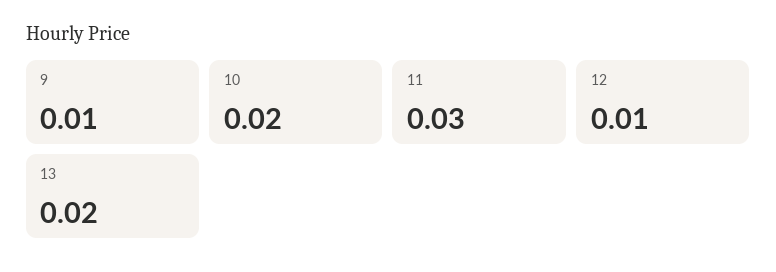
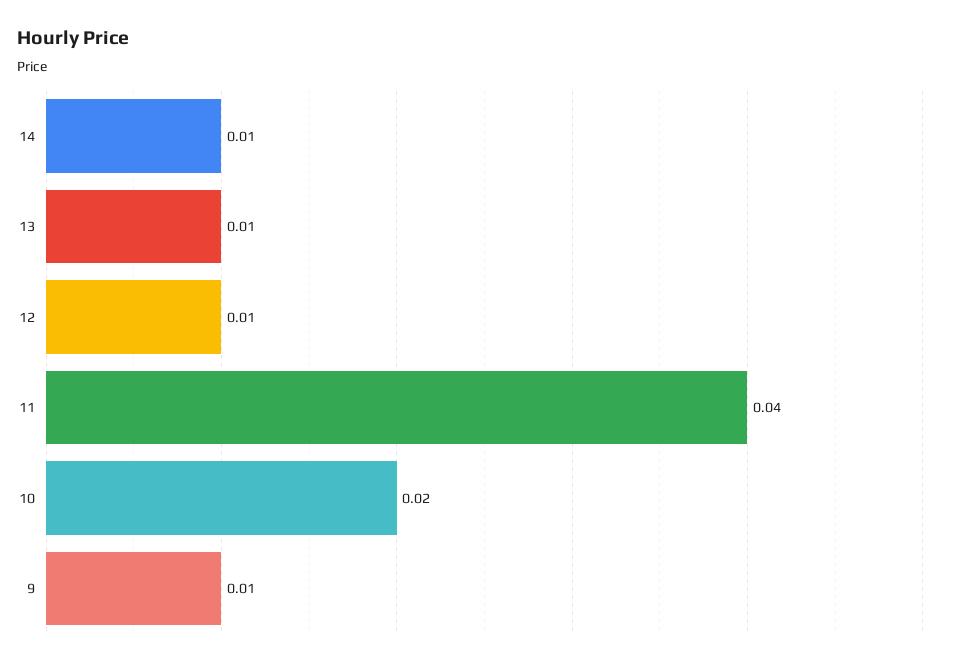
11: 0.03 -> 0.04
13: 0.02 -> 0.01
14: none -> 0.01

